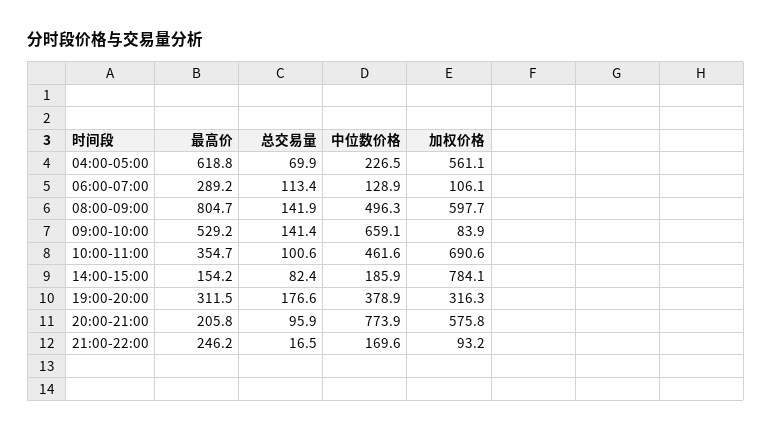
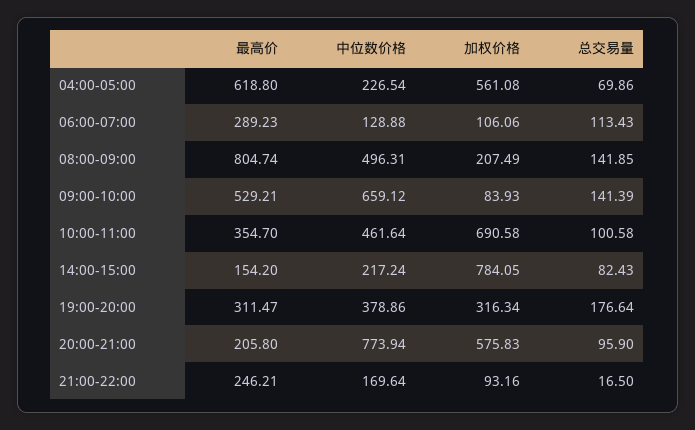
加权价格, 08:00-09:00: 597.7 -> 207.49
中位数价格, 14:00-15:00: 185.9 -> 217.24

